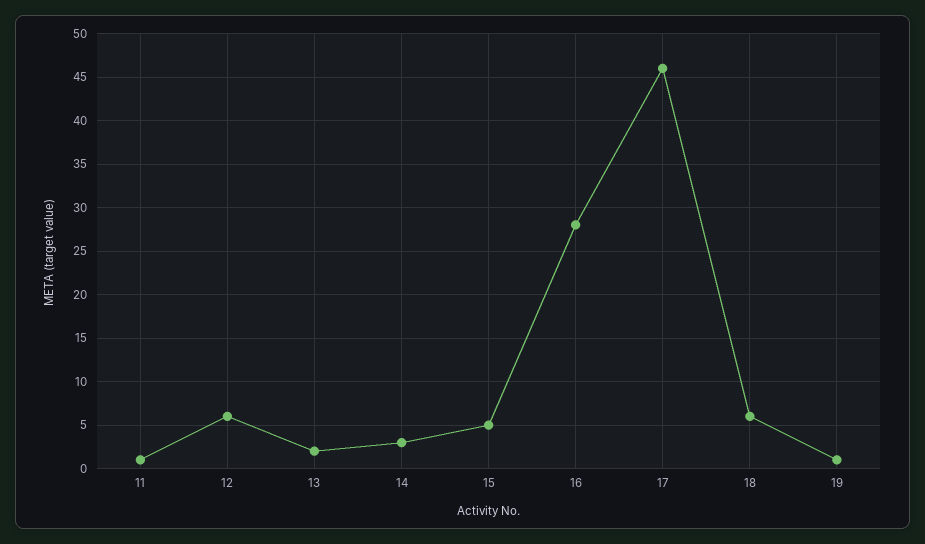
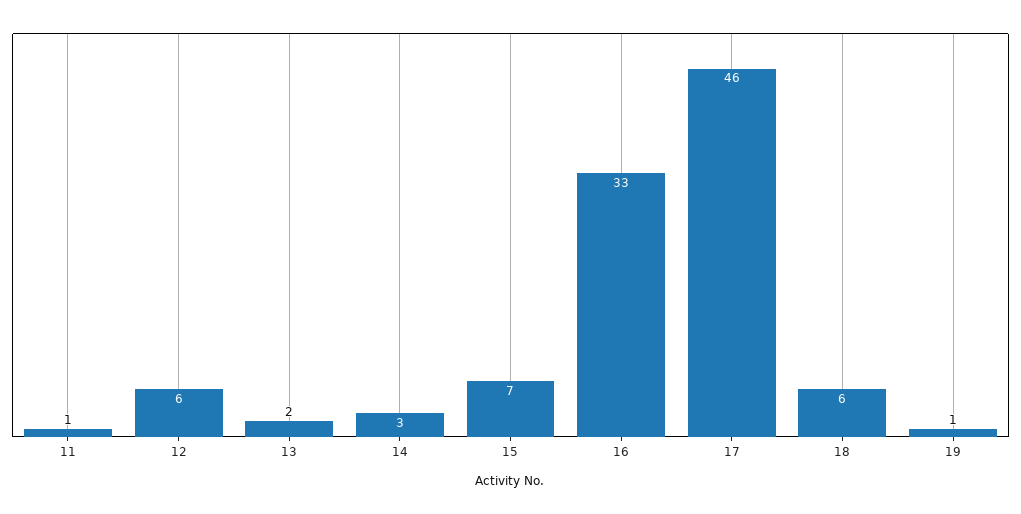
15: 5 -> 7
16: 28 -> 33

